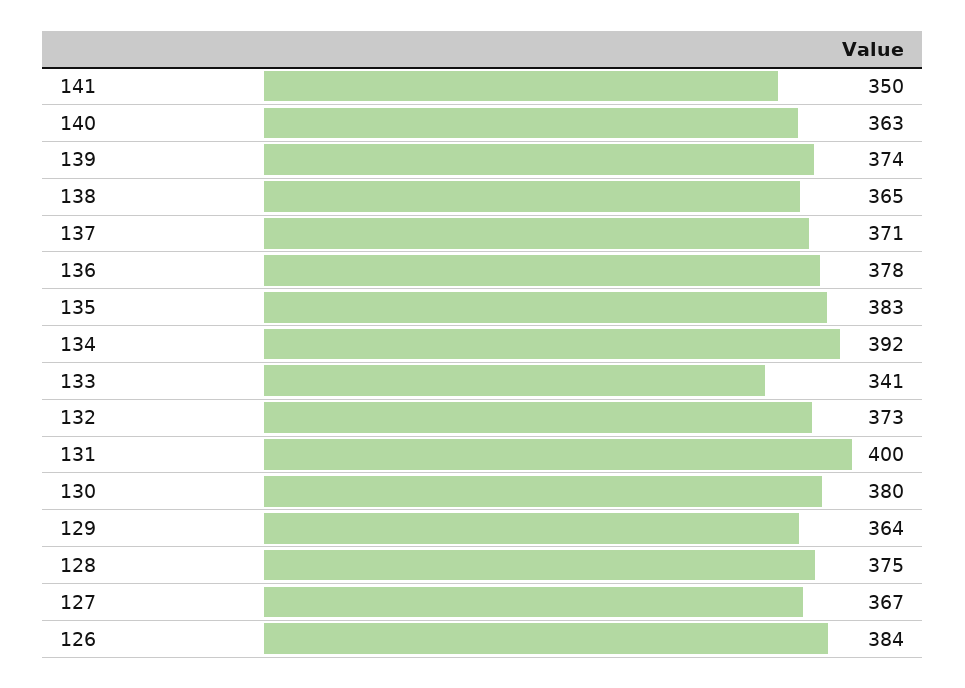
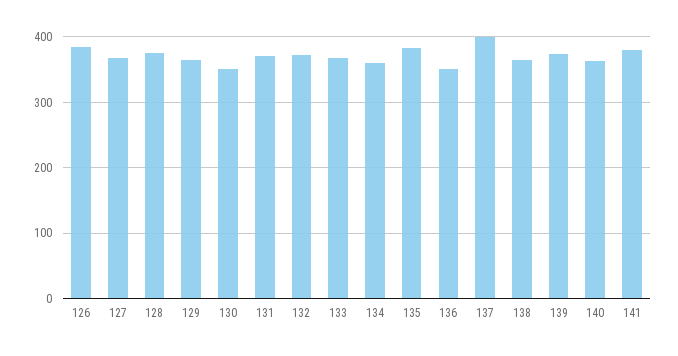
141: 350 -> 380
137: 371 -> 400
136: 378 -> 350
134: 392 -> 360
133: 341 -> 370
131: 400 -> 370
130: 380 -> 350

